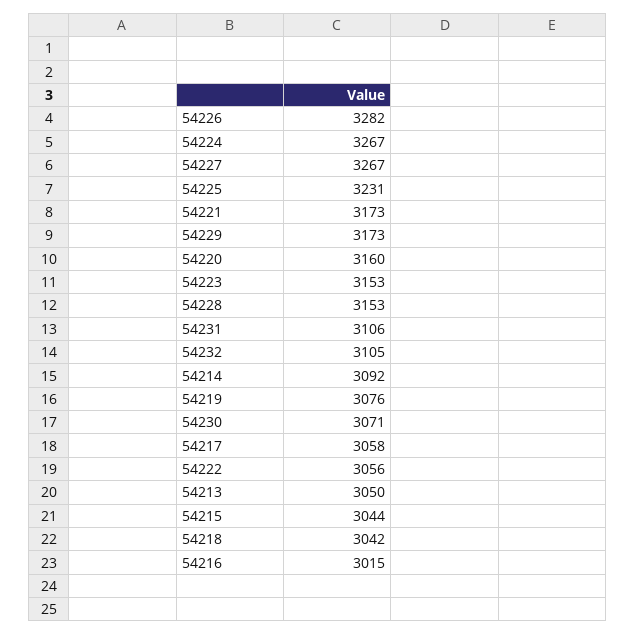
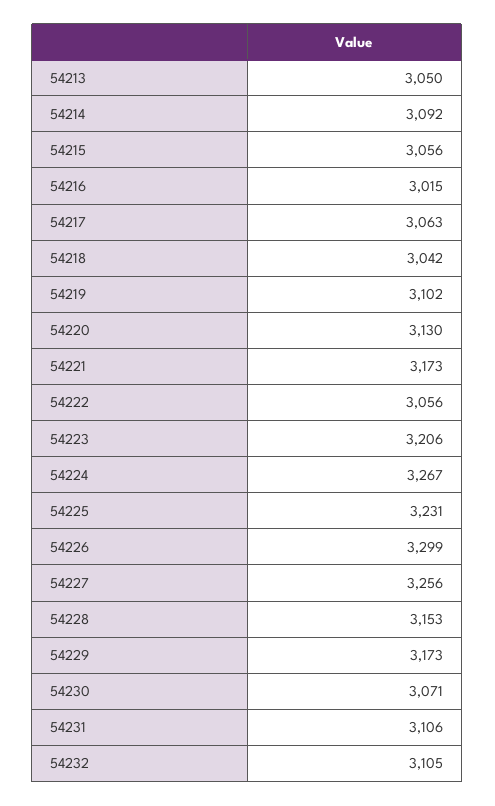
54226: 3282 -> 3299
54227: 3267 -> 3256
54220: 3160 -> 3130
54223: 3153 -> 3206
54219: 3076 -> 3102
54217: 3058 -> 3063
54215: 3044 -> 3056

